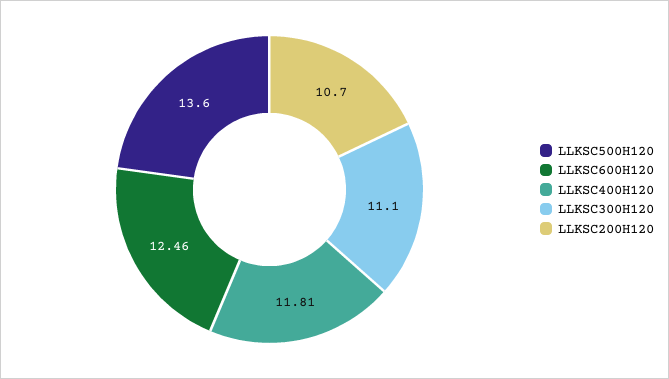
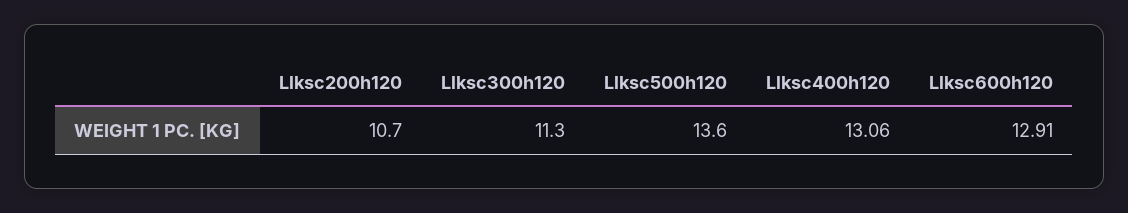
LLKSC600H120: 12.46 -> 12.91
LLKSC400H120: 11.81 -> 13.06
LLKSC300H120: 11.1 -> 11.3

